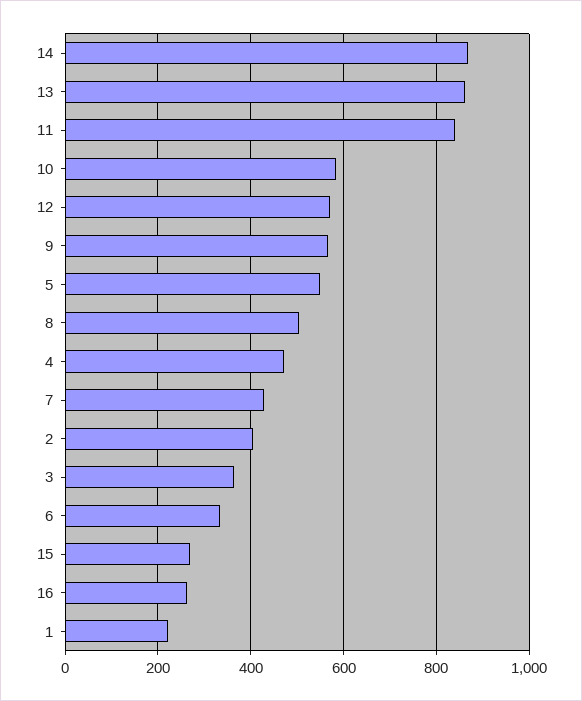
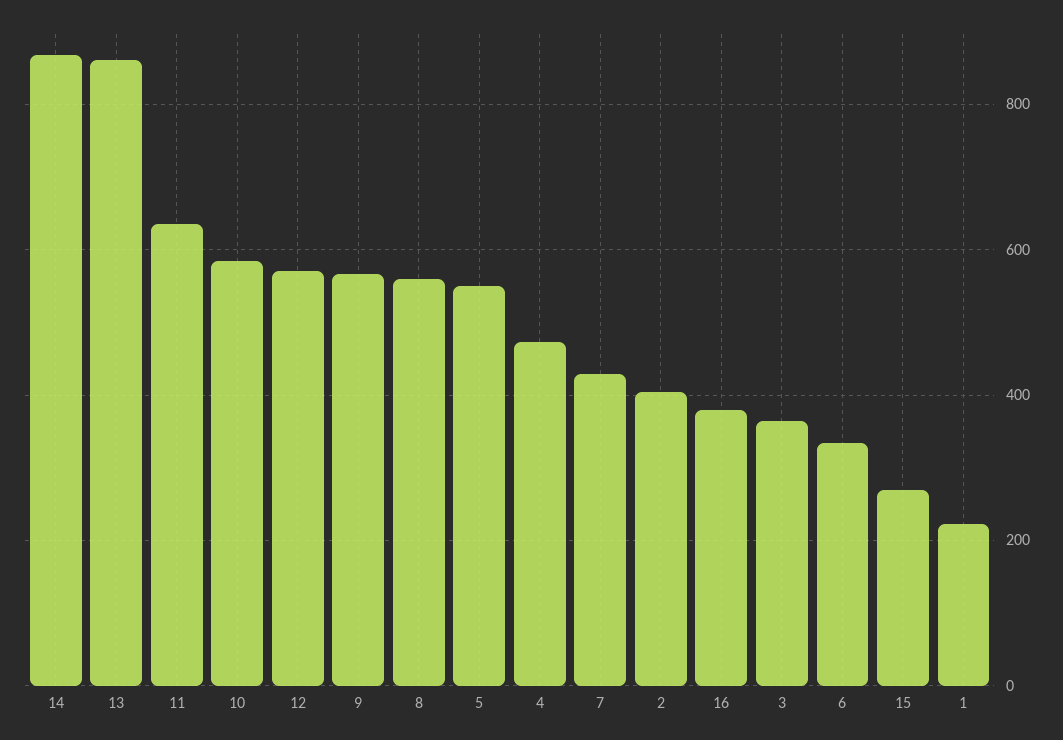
11: 840 -> 640
8: 500 -> 560
16: 260 -> 380

